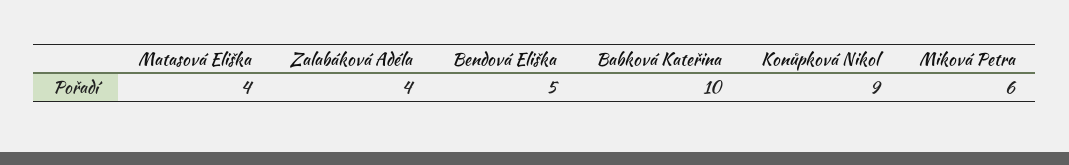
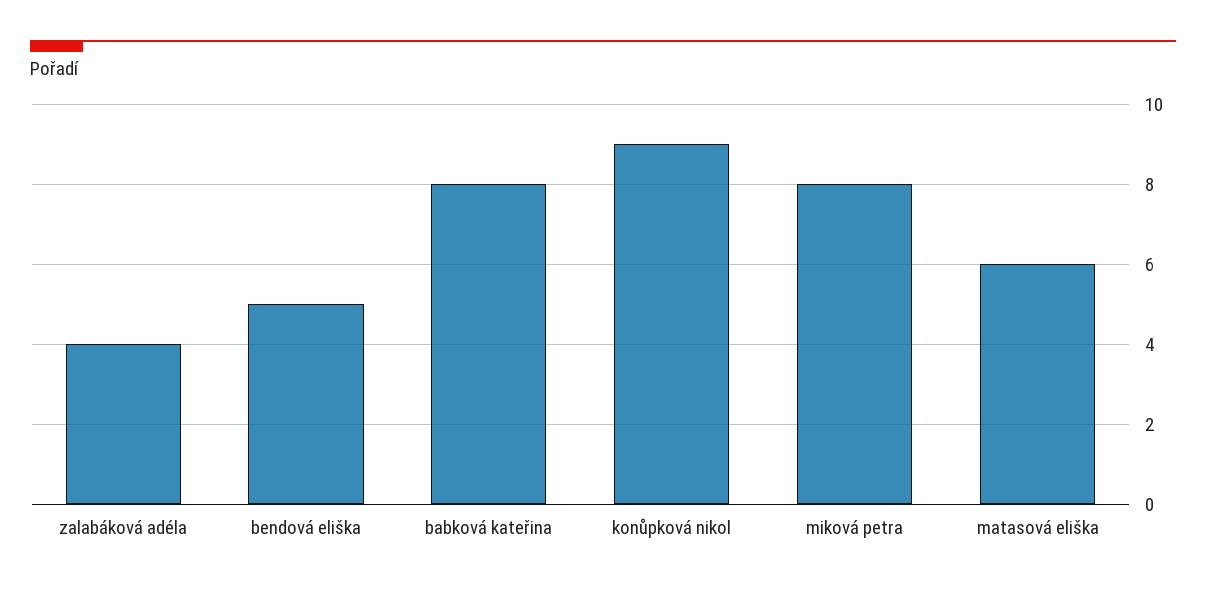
Matasová Eliška: 4 -> 6
Babková Kateřina: 10 -> 8
Miková Petra: 6 -> 8

